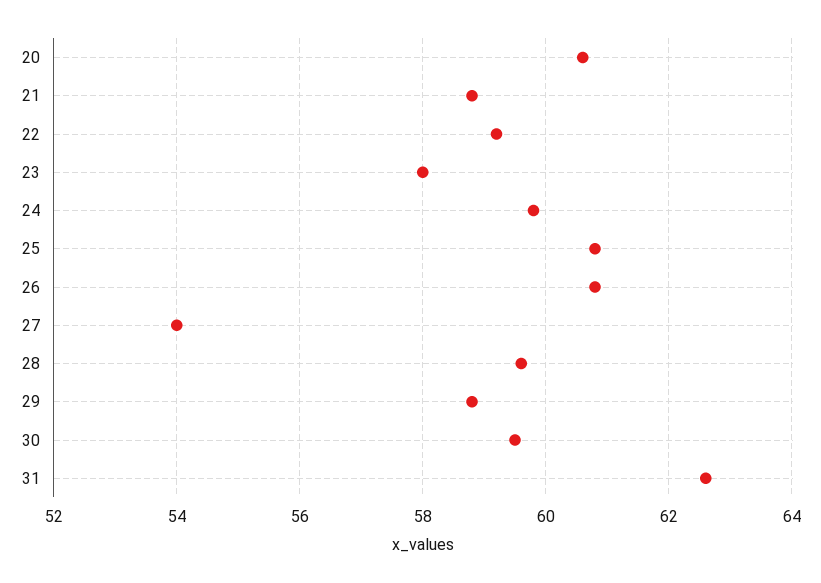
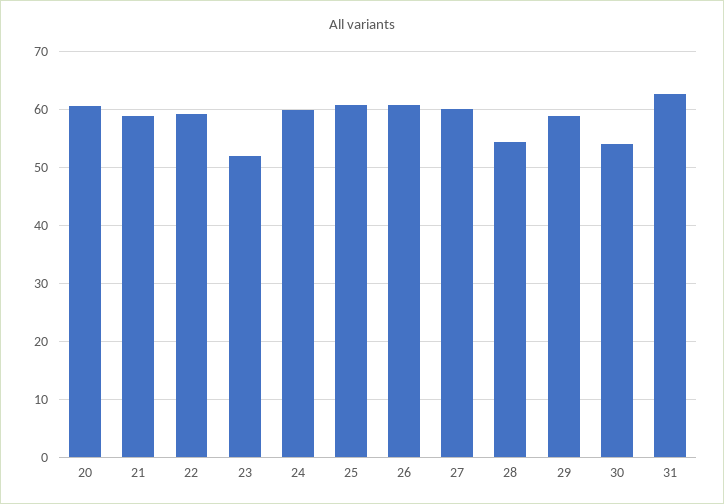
23: 58 -> 52
27: 54 -> 60
28: 59.5 -> 54
30: 59.5 -> 54

